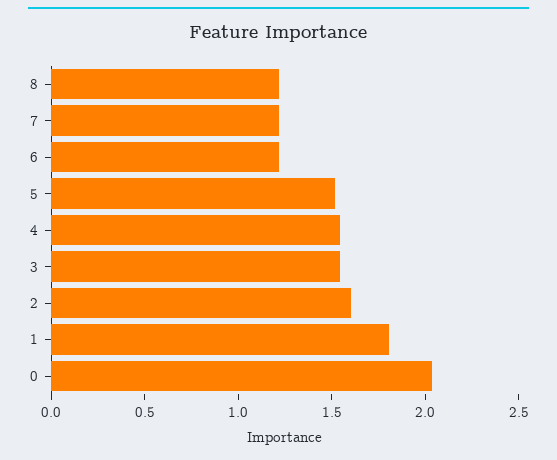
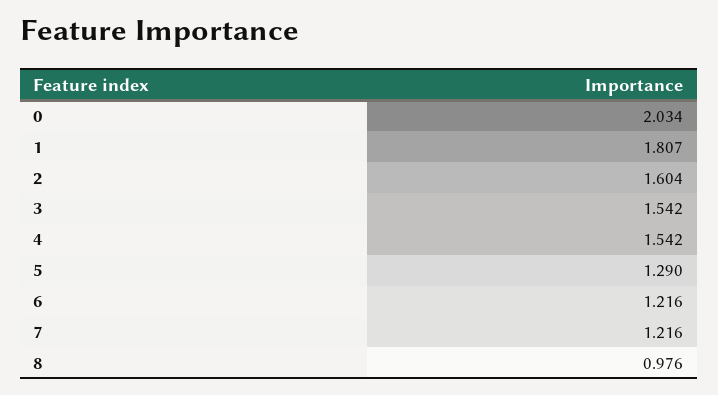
8: 1.2 -> 0.976
5: 1.5 -> 1.29

